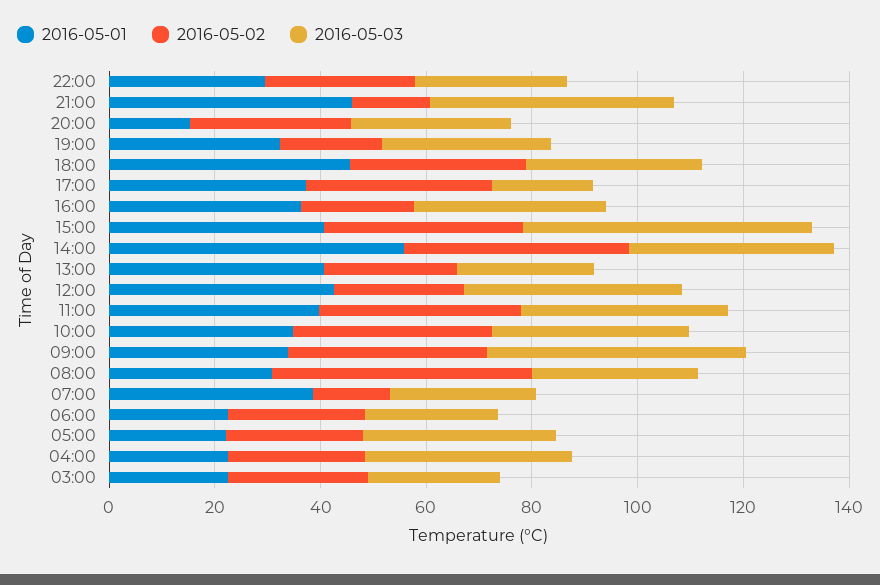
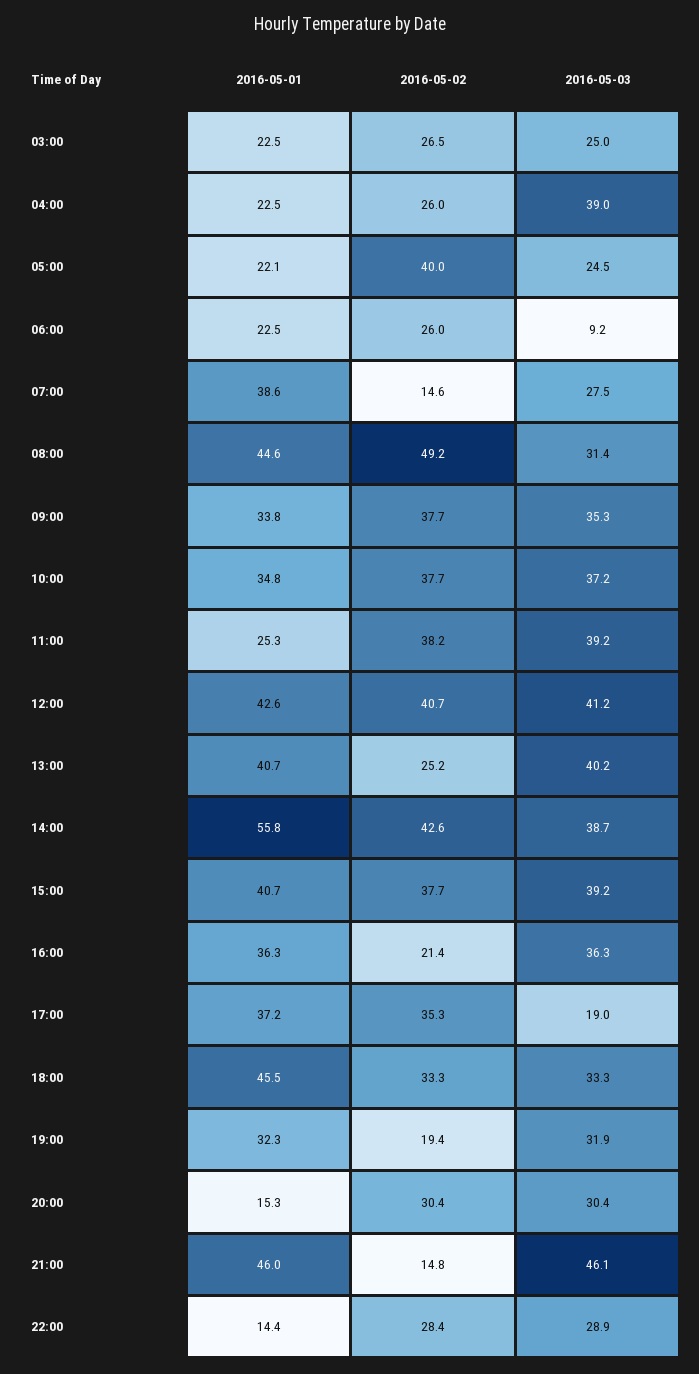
2016-05-01, 22:00: 30 -> 14.4
2016-05-03, 15:00: 55 -> 39.2
2016-05-03, 13:00: 25 -> 40.2
2016-05-02, 12:00: 25 -> 40.7
2016-05-01, 11:00: 40 -> 25.3
2016-05-03, 09:00: 50 -> 35.3
2016-05-01, 08:00: 30 -> 44.6
2016-05-03, 06:00: 25 -> 9.2
2016-05-02, 05:00: 25 -> 40
2016-05-03, 05:00: 35 -> 24.5

